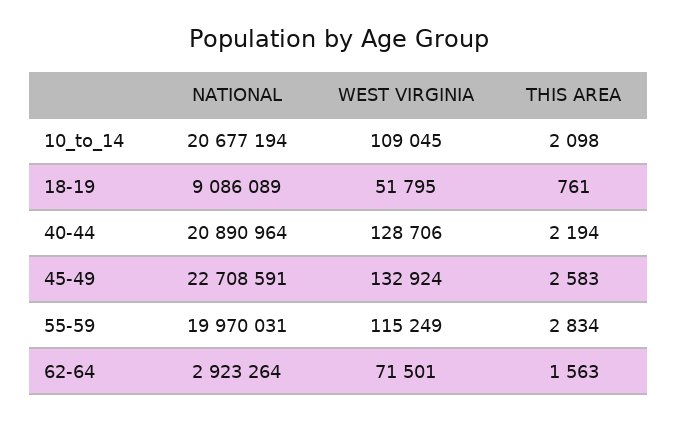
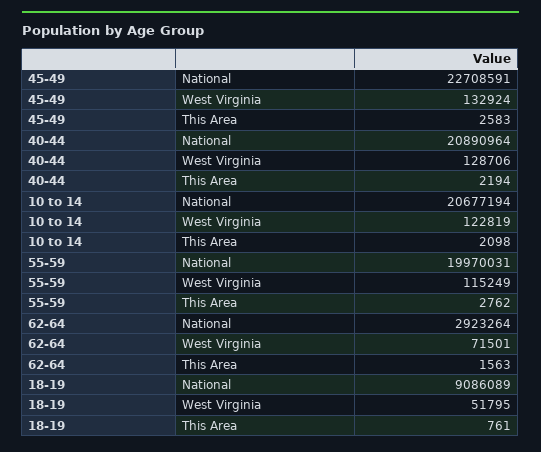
WEST VIRGINIA, 10_to_14: 109045 -> 122819
THIS AREA, 55-59: 2834 -> 2762

